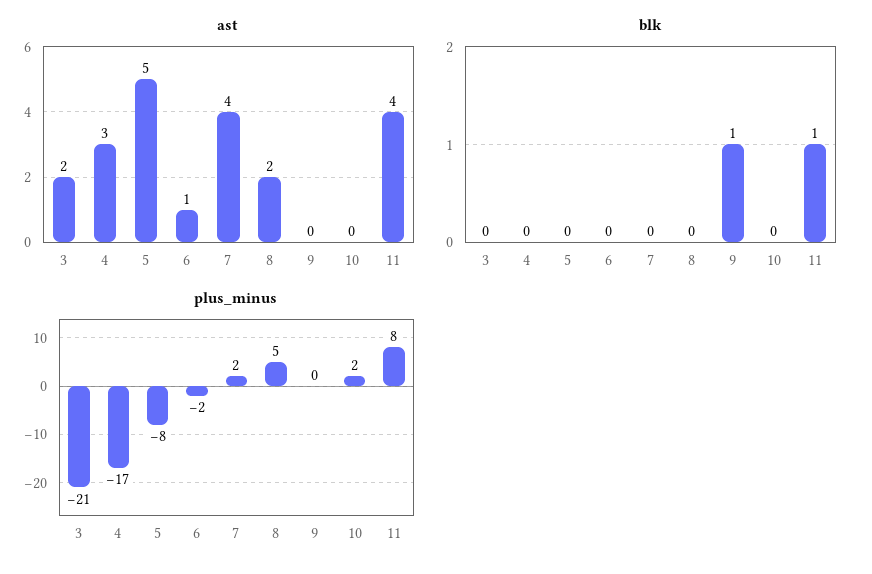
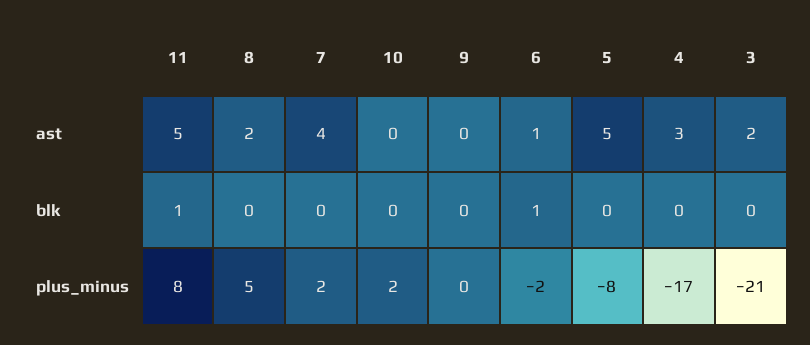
ast, 11: 4 -> 5
blk, 6: 0 -> 1
blk, 9: 1 -> 0

